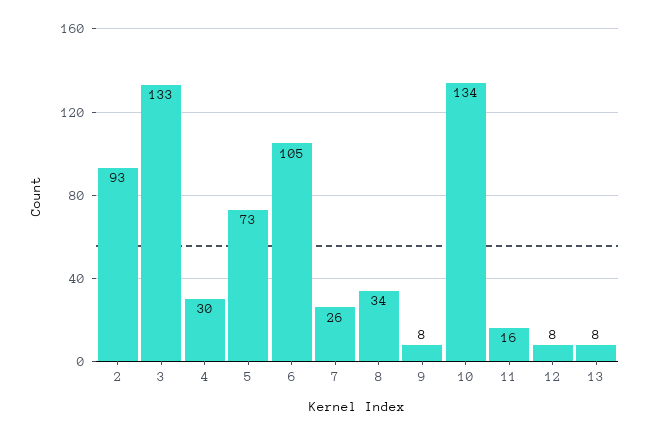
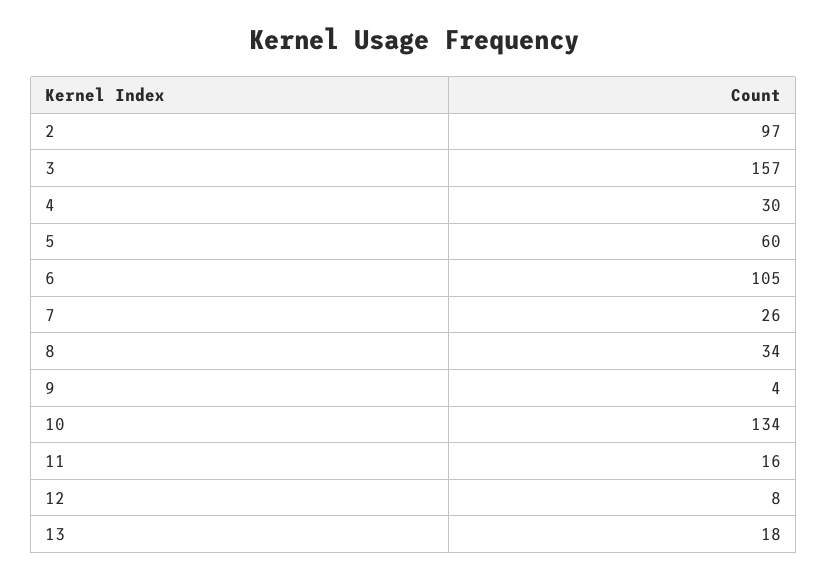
2: 93 -> 97
3: 133 -> 157
5: 73 -> 60
9: 8 -> 4
13: 8 -> 18

